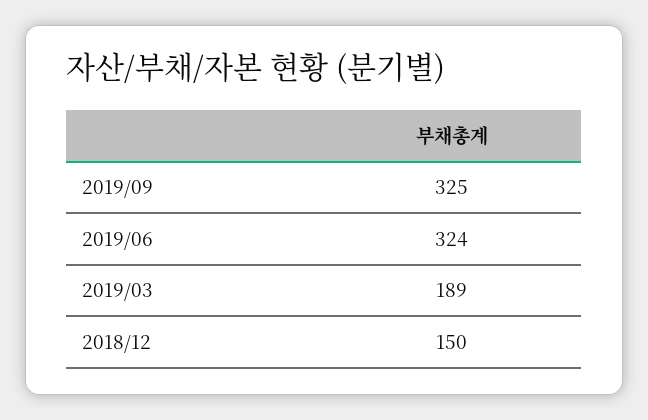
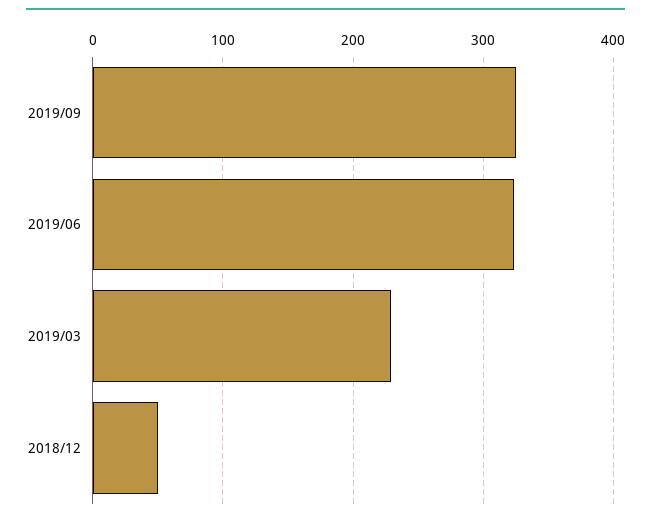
2019/03: 189 -> 230
2018/12: 150 -> 50

